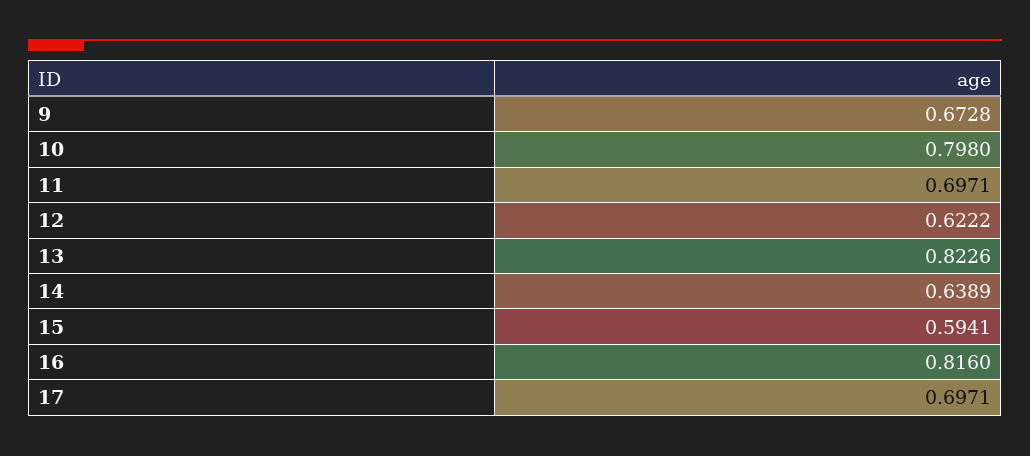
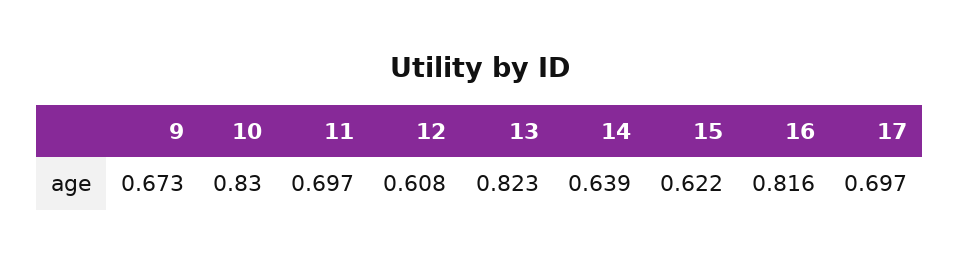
10: 0.798 -> 0.83
12: 0.6222 -> 0.608
15: 0.5941 -> 0.622

